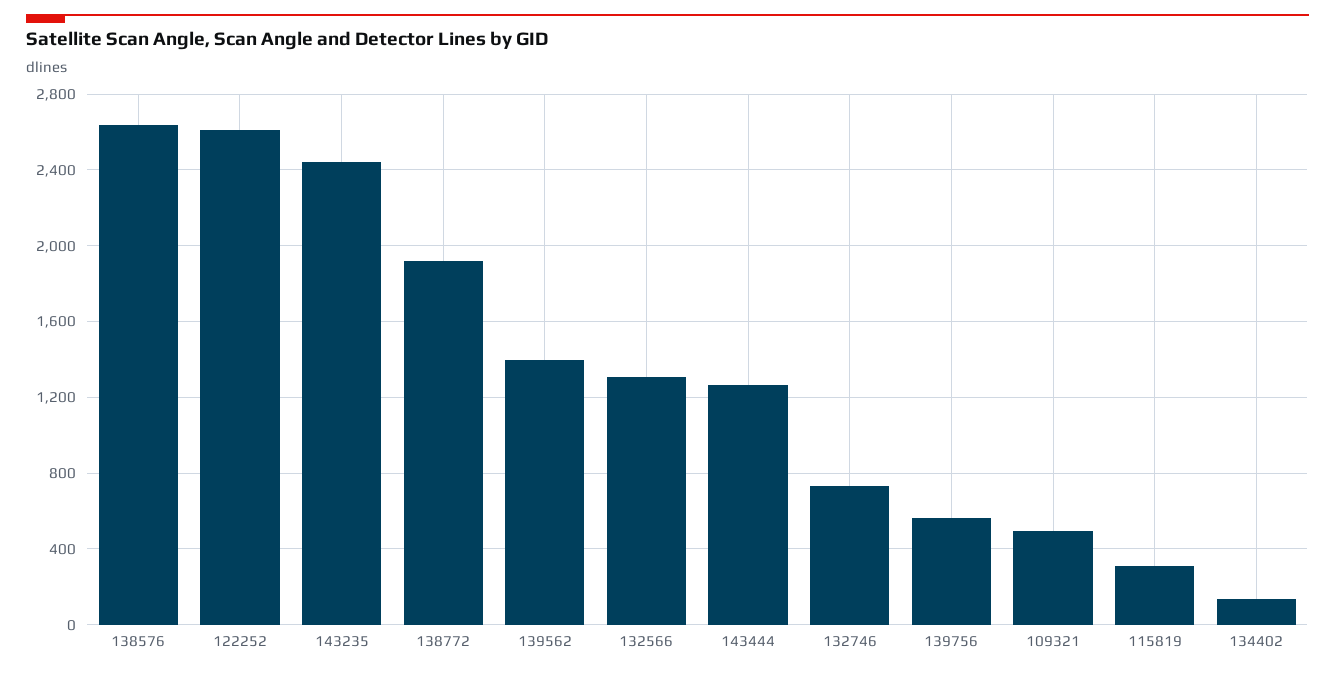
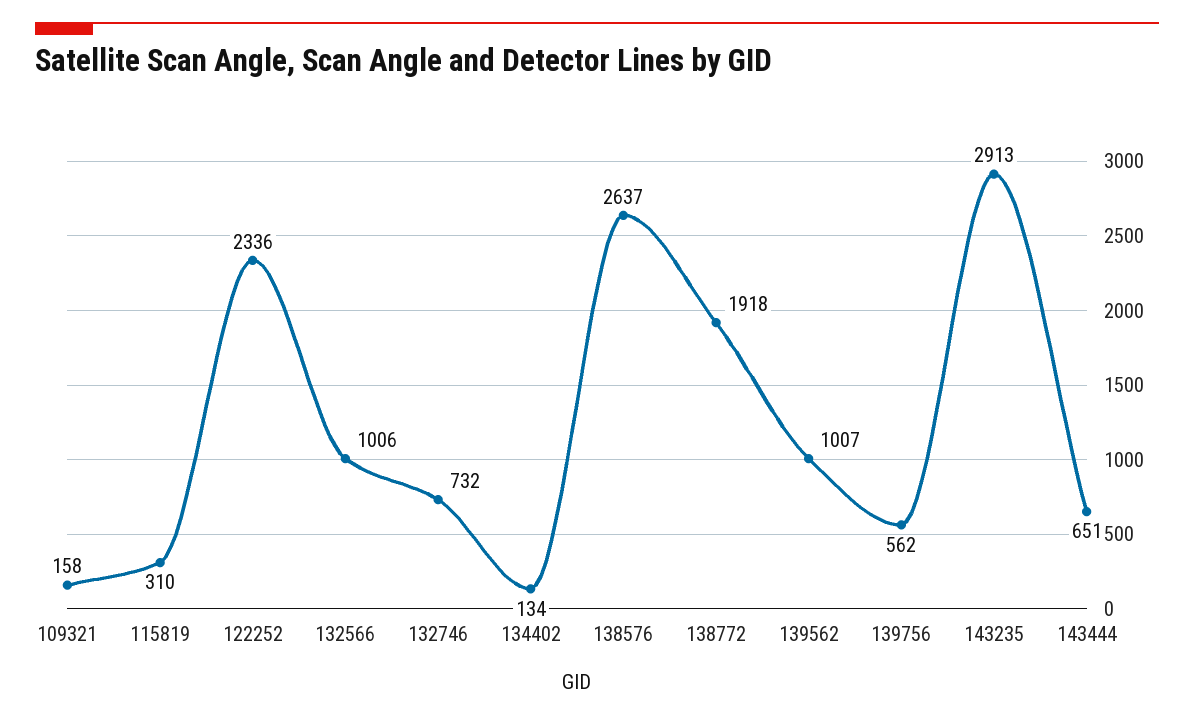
122252: 2600 -> 2336
143235: 2450 -> 2913
139562: 1400 -> 1007
132566: 1300 -> 1006
143444: 1250 -> 651
109321: 500 -> 158

